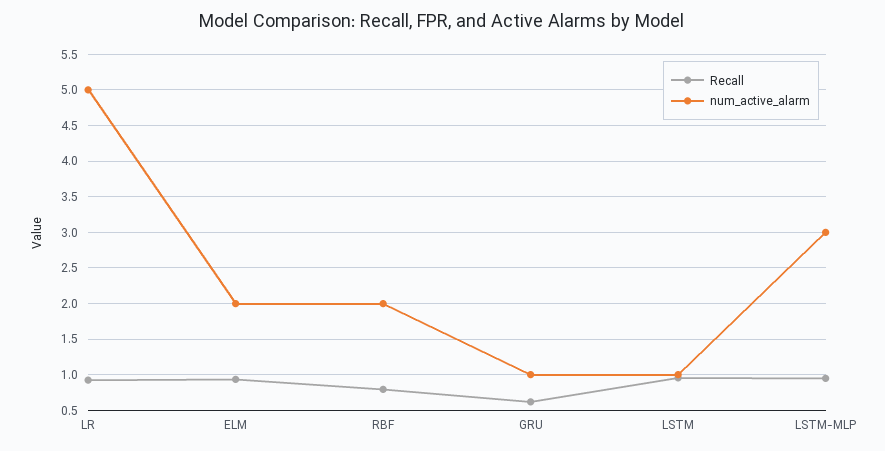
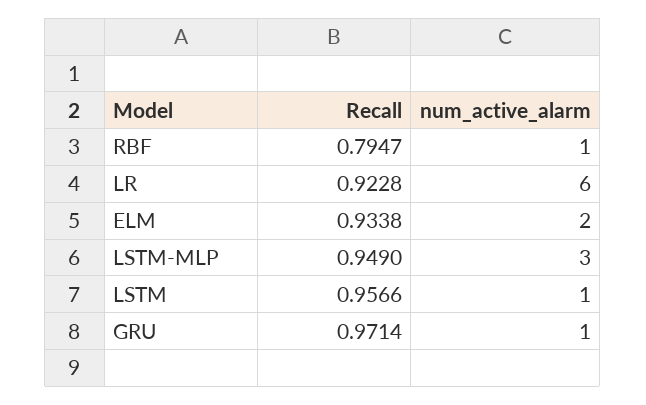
num_active_alarm, LR: 5 -> 6
num_active_alarm, RBF: 2 -> 1
Recall, GRU: 0.6 -> 0.9714

